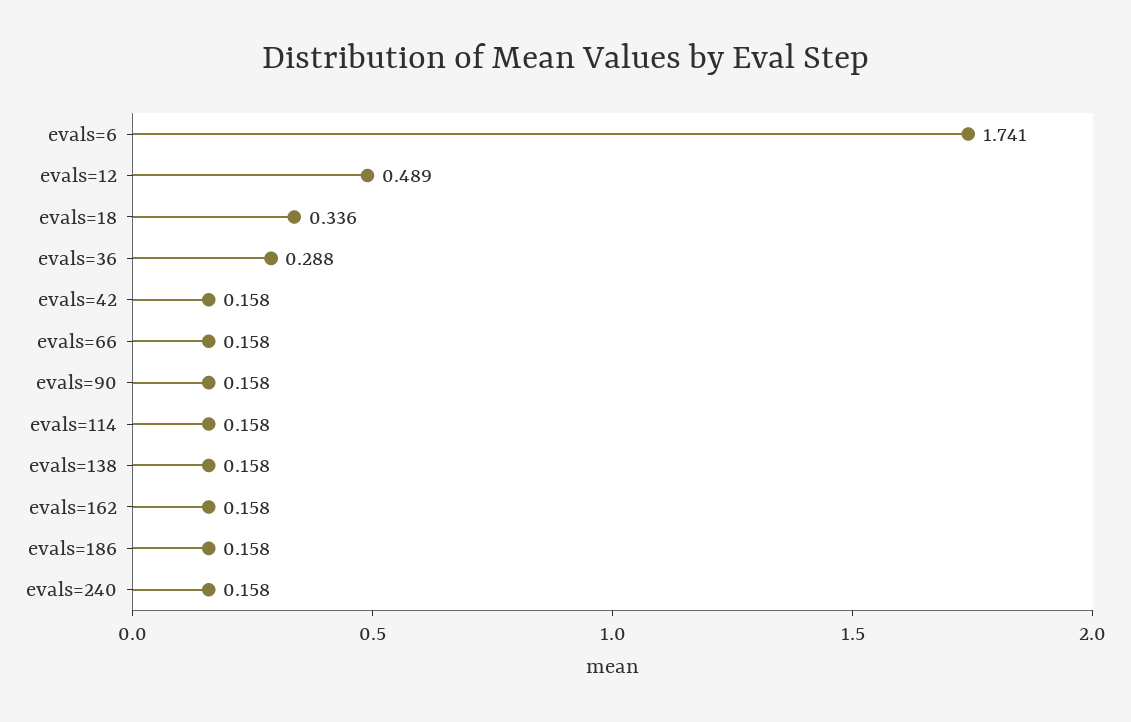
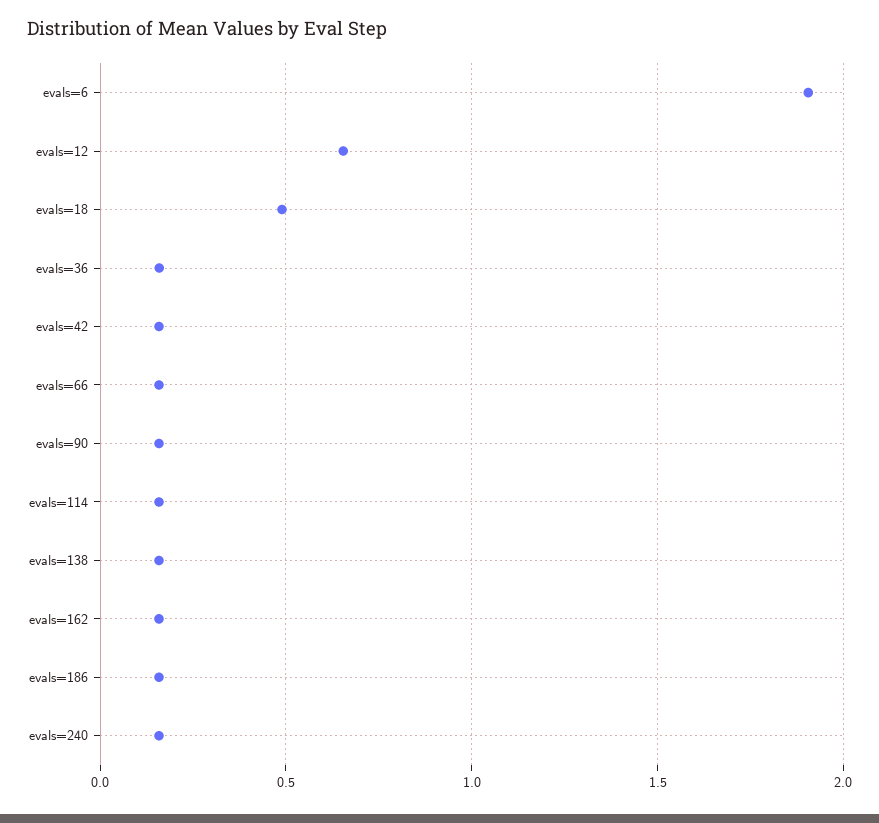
evals=6: 1.741 -> 1.9
evals=12: 0.489 -> 0.65
evals=18: 0.336 -> 0.5
evals=36: 0.288 -> 0.15

